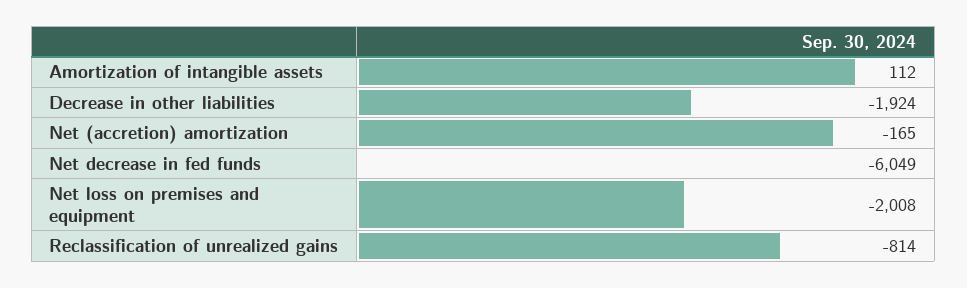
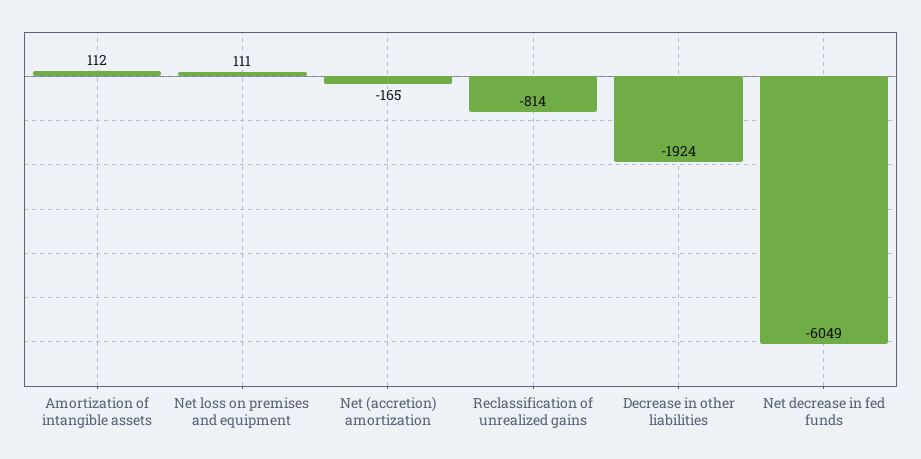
Net loss on premises and equipment: -2008 -> 111

